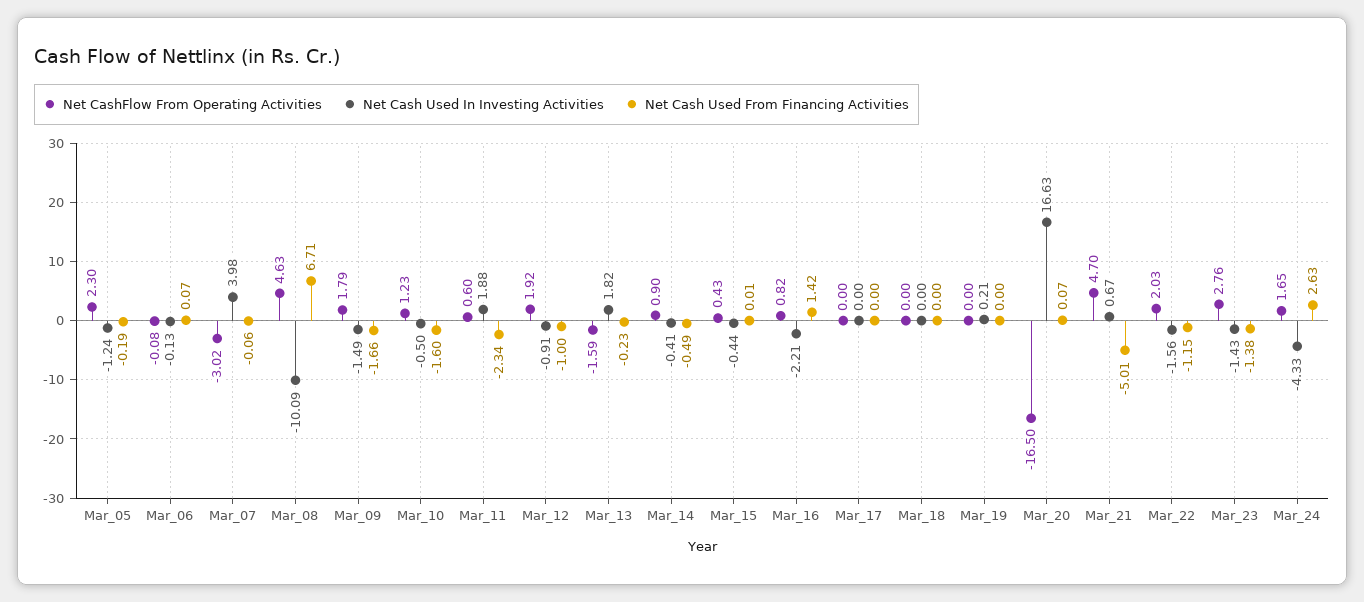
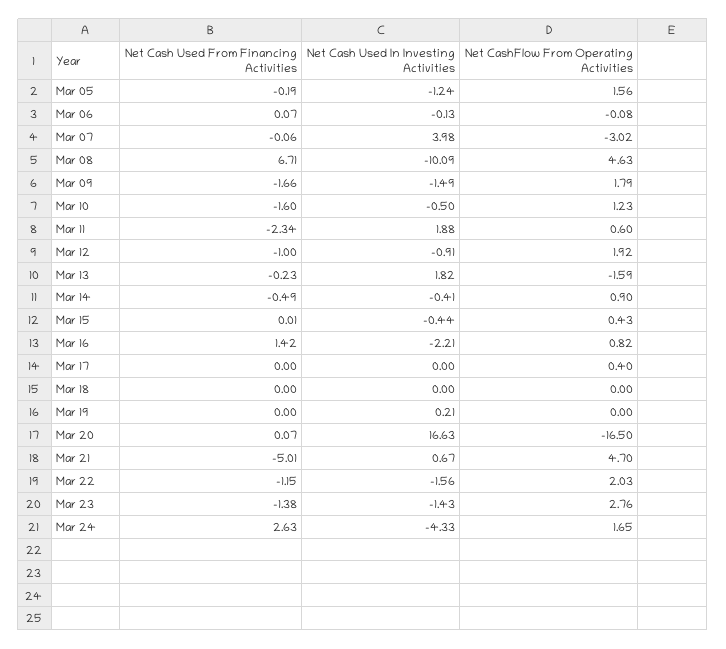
Net CashFlow From Operating Activities, Mar_05: 2.3 -> 1.56
Net CashFlow From Operating Activities, Mar_17: 0 -> 0.4

